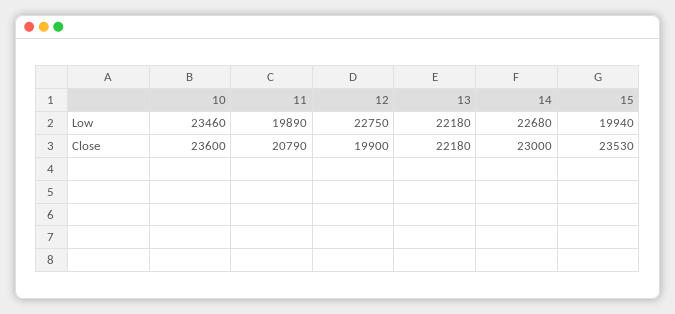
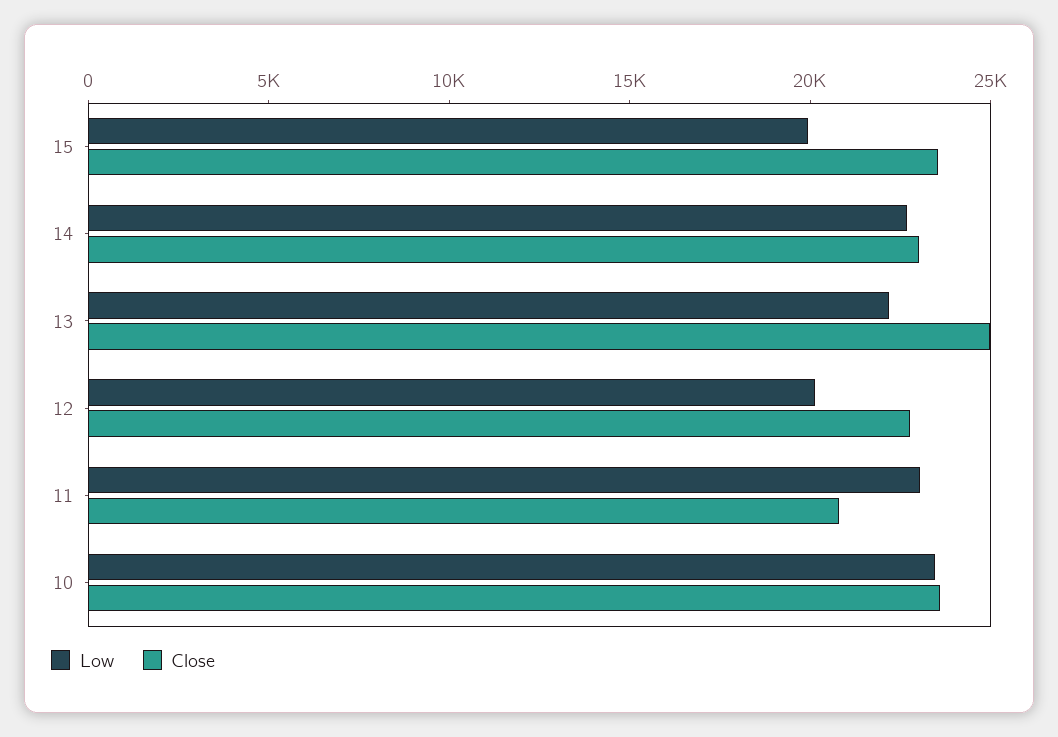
Low, 11: 19890 -> 23000
Low, 12: 22750 -> 20000
Close, 12: 19900 -> 23000
Close, 13: 22180 -> 25000

